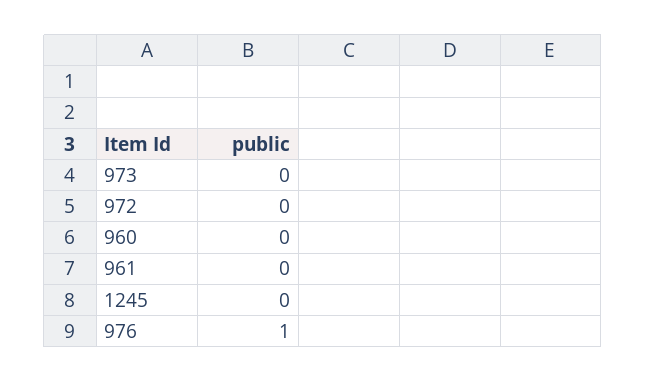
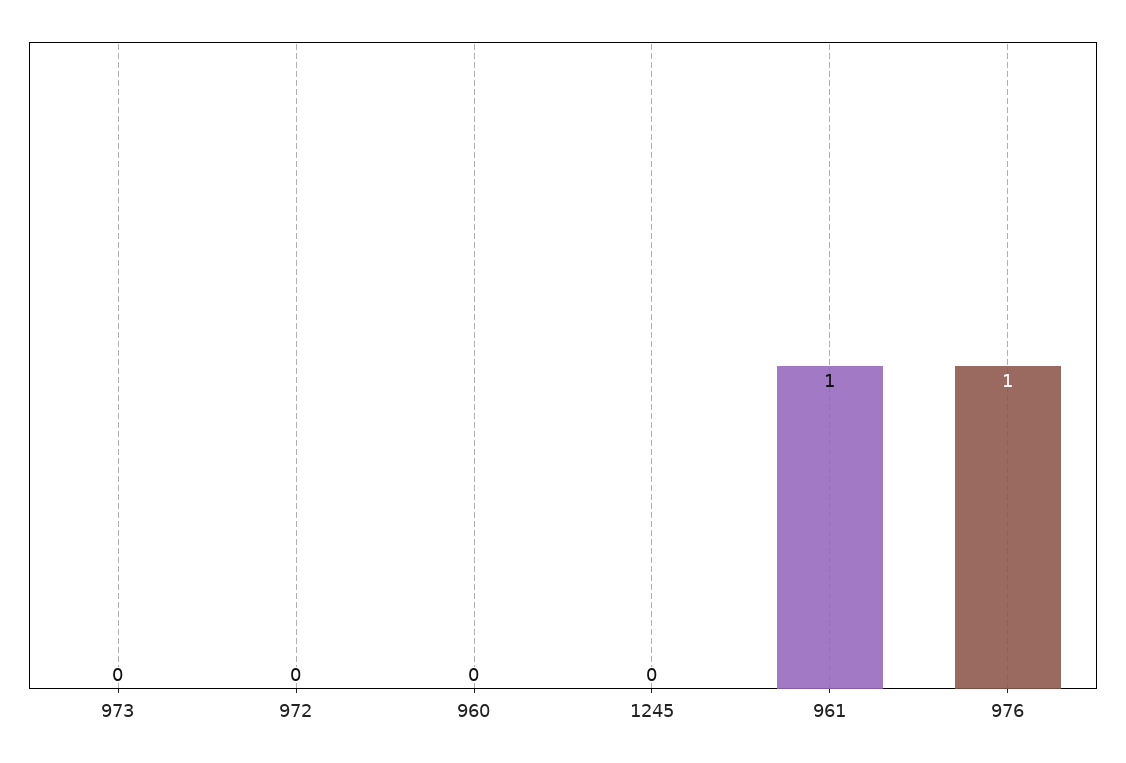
961: 0 -> 1

